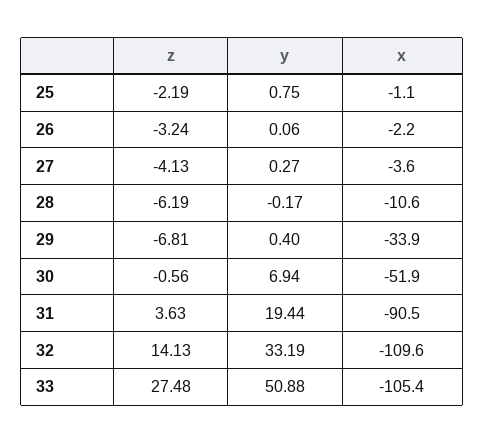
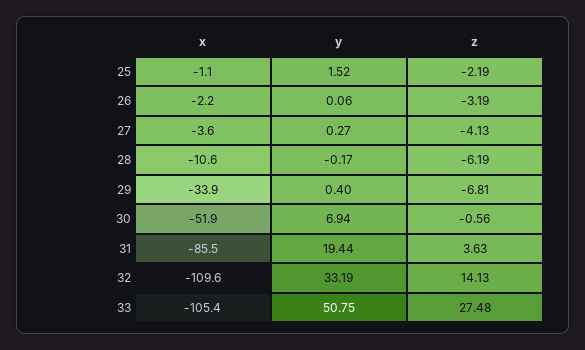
y, 25: 0.75 -> 1.52
z, 26: -3.24 -> -3.19
x, 31: -90.5 -> -85.5
y, 33: 50.88 -> 50.75

